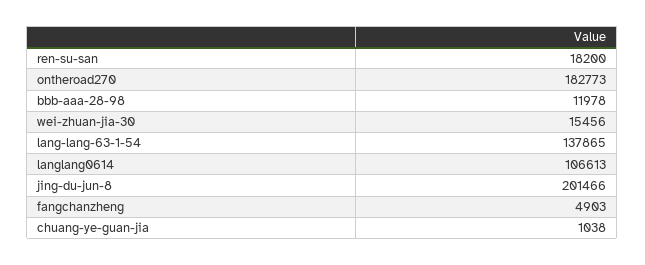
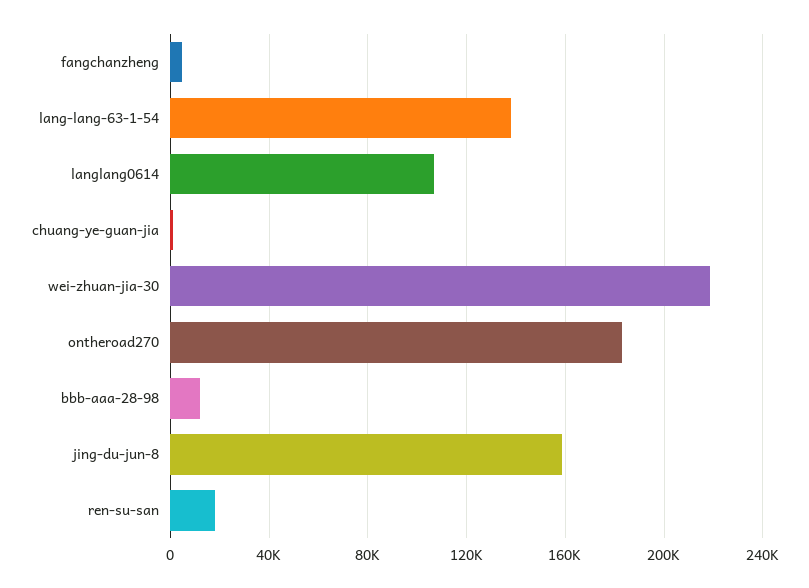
wei-zhuan-jia-30: 15456 -> 220000
jing-du-jun-8: 201466 -> 160000

